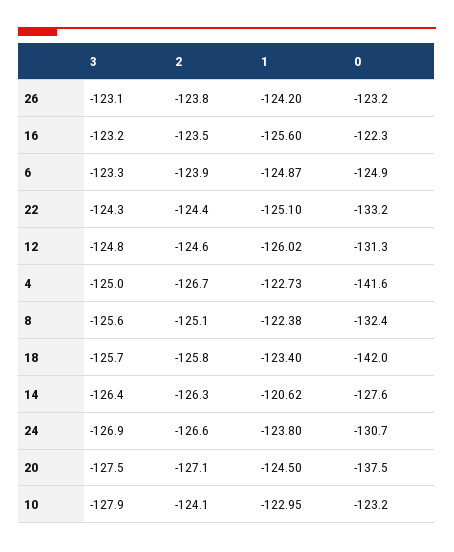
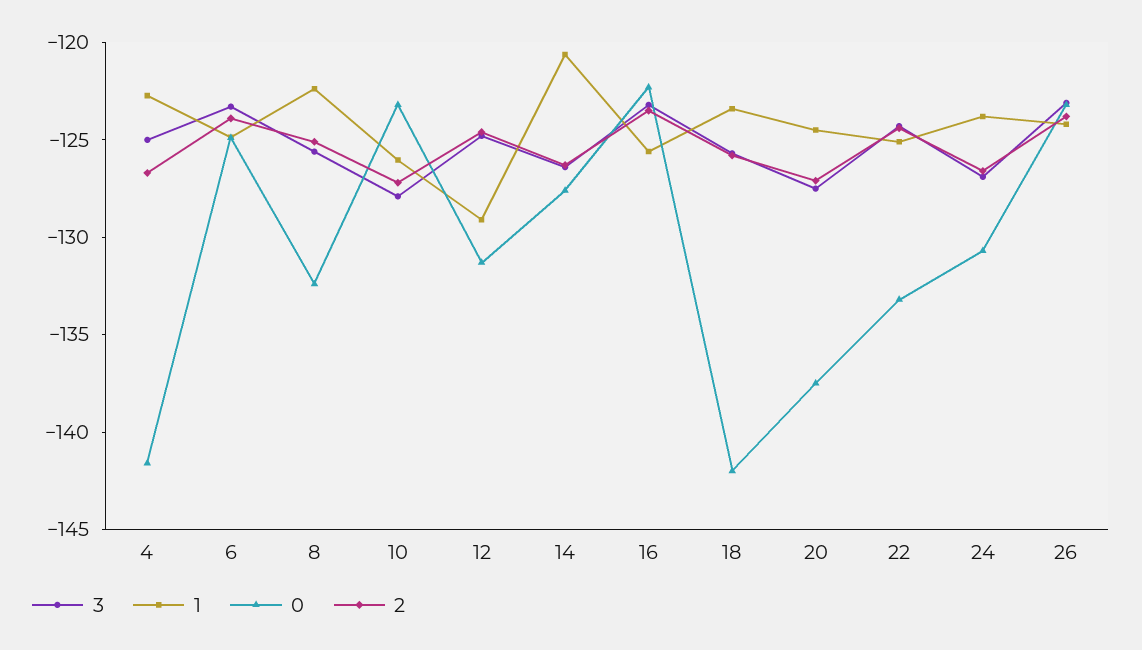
1, 12: -126.02 -> -129
2, 10: -124.1 -> -127
1, 10: -122.95 -> -126

